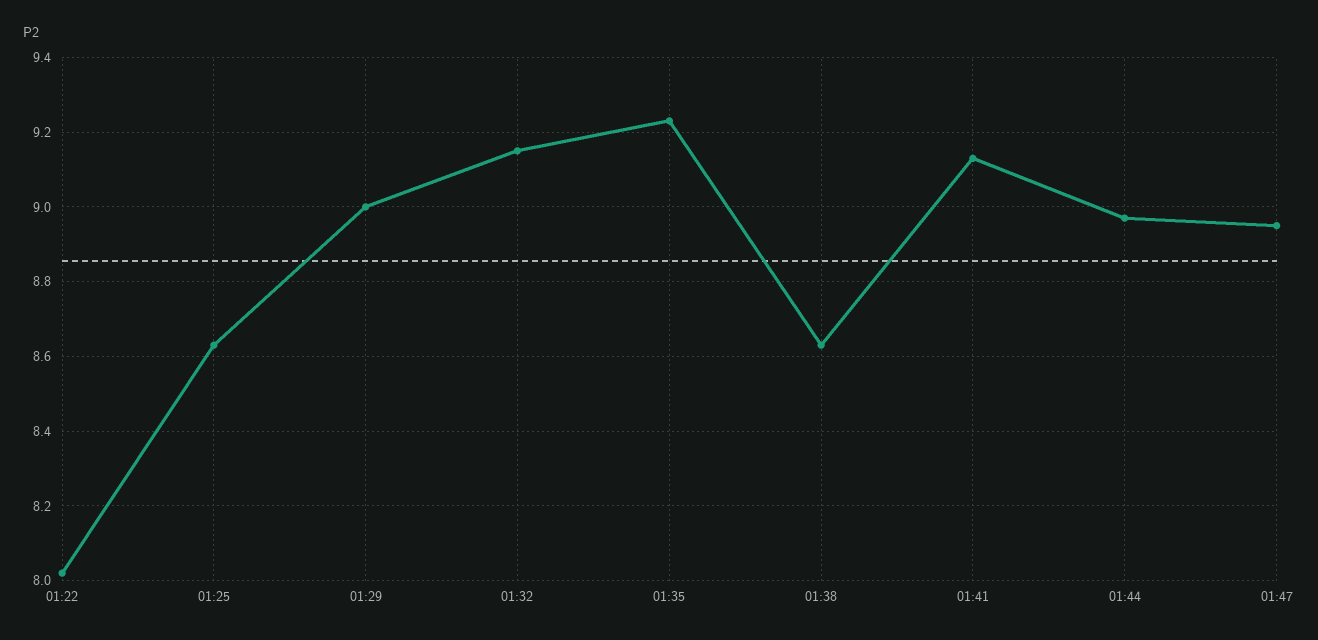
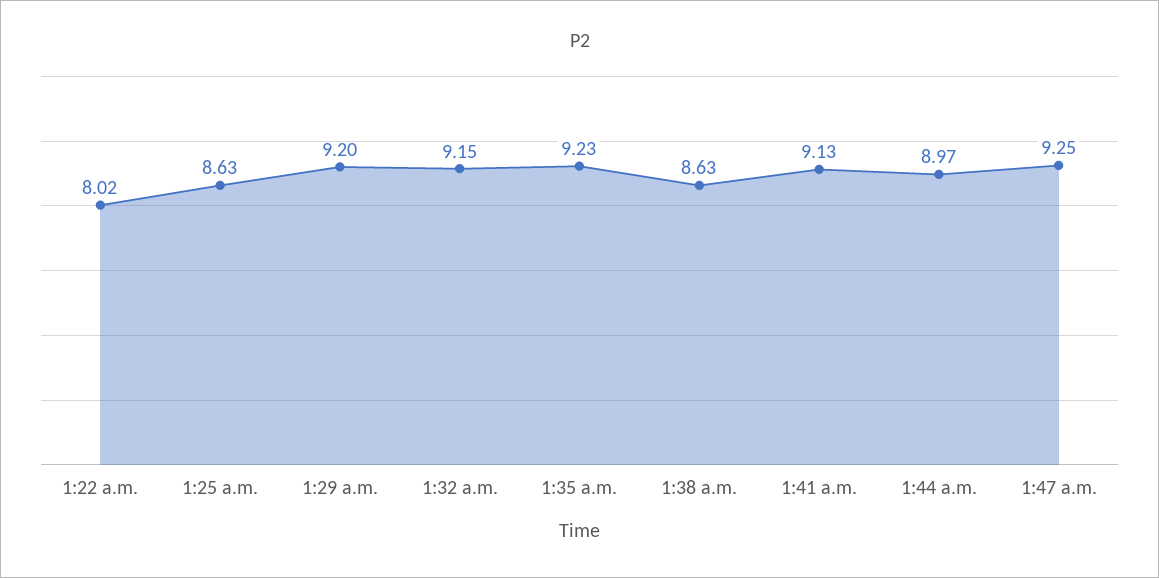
01:29: 9 -> 9.2
01:47: 8.95 -> 9.25

